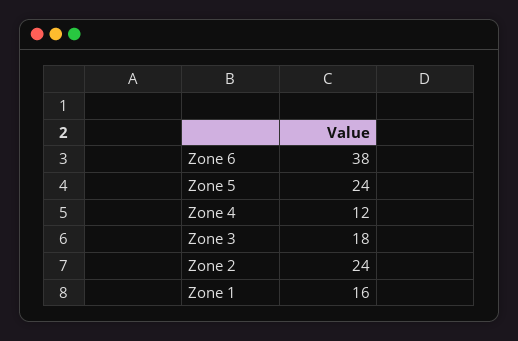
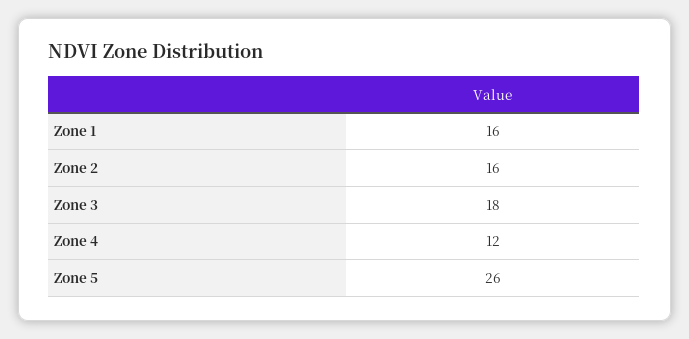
Zone 6: 38 -> none
Zone 5: 24 -> 26
Zone 2: 24 -> 16

